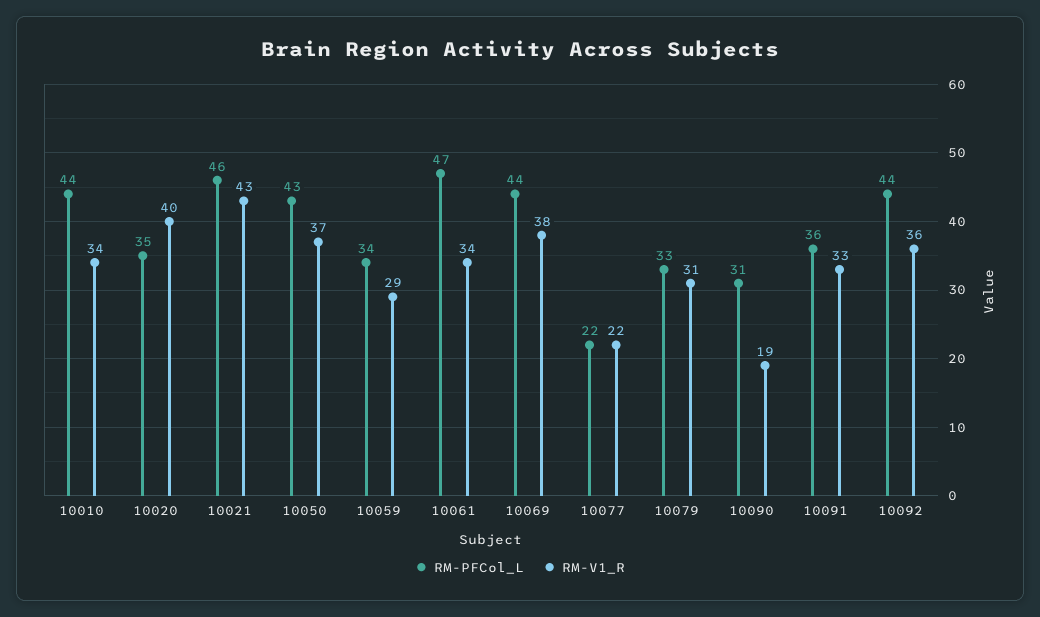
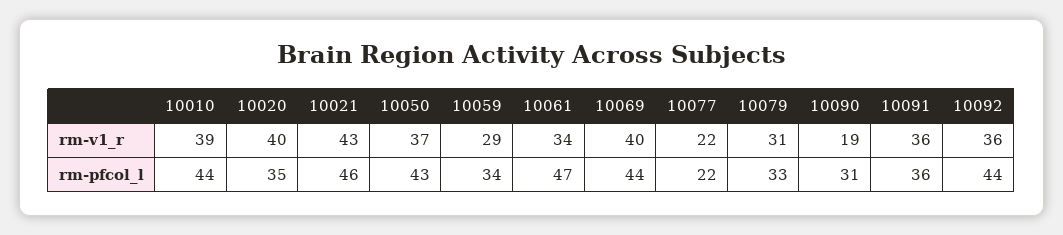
RM-V1_R, 10010: 34 -> 39
RM-V1_R, 10069: 38 -> 40
RM-V1_R, 10091: 33 -> 36

